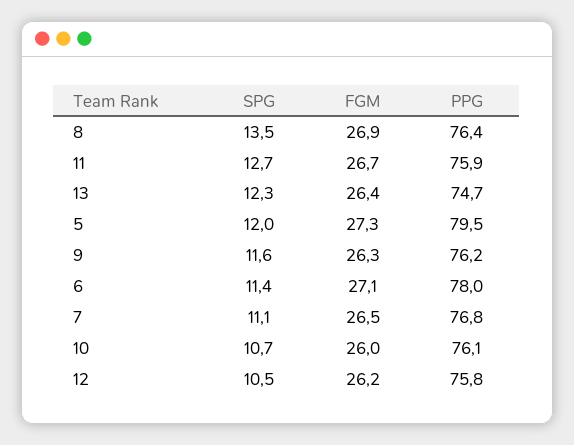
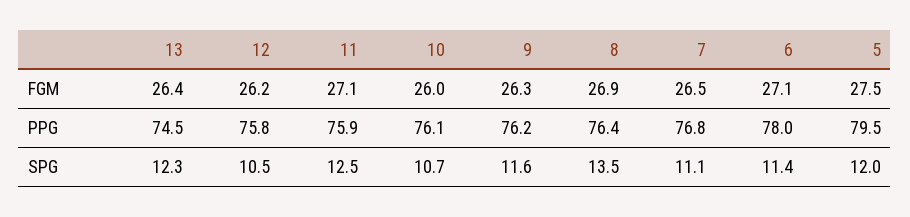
SPG, 11: 12.7 -> 12.5
FGM, 11: 26.7 -> 27.1
PPG, 13: 74.7 -> 74.5
FGM, 5: 27.3 -> 27.5

